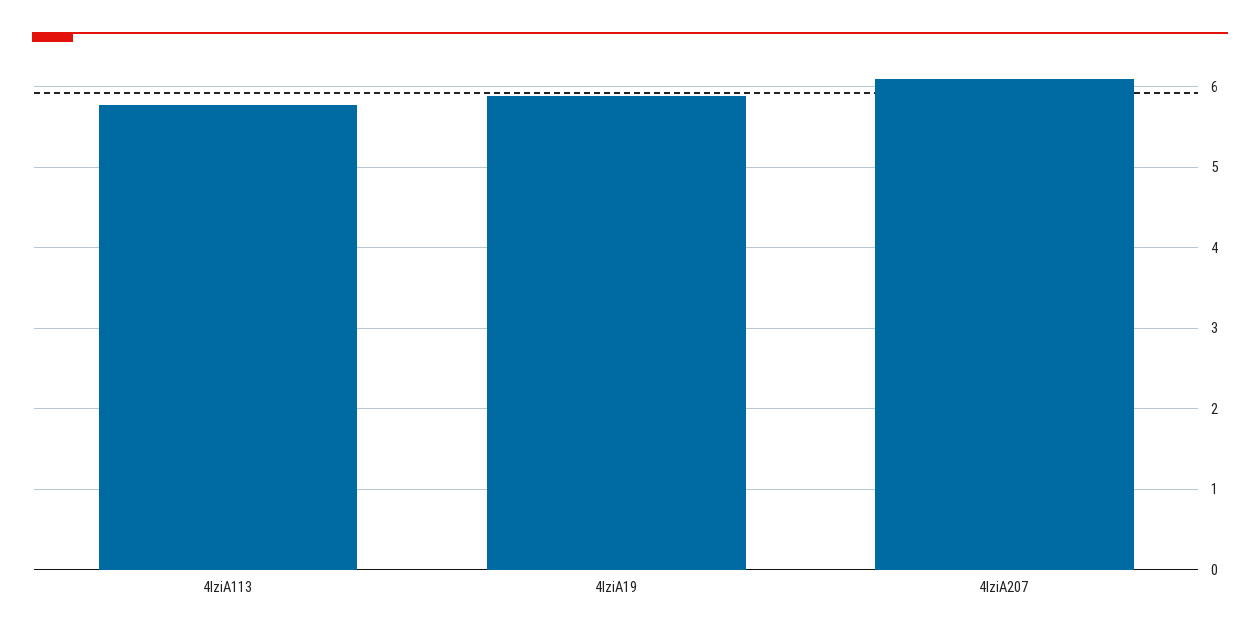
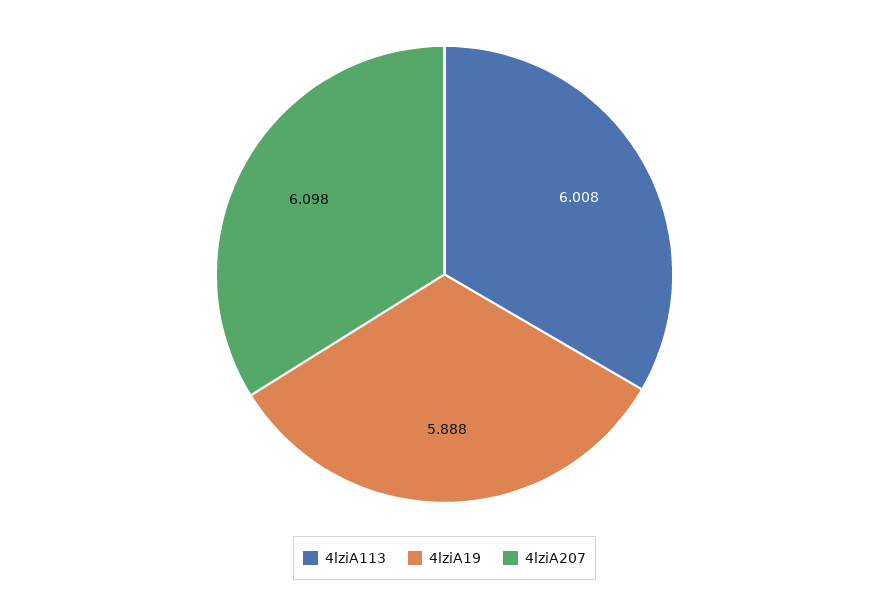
4lziA113: 5.8 -> 6.008

